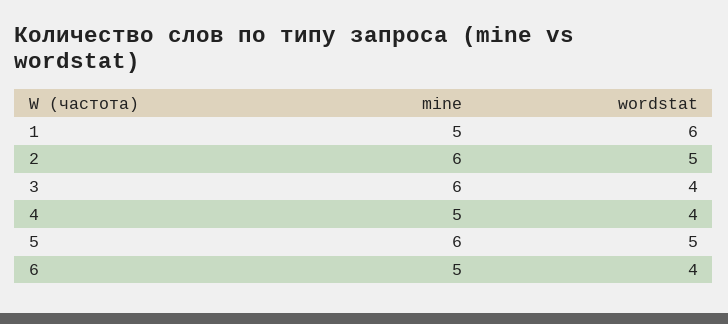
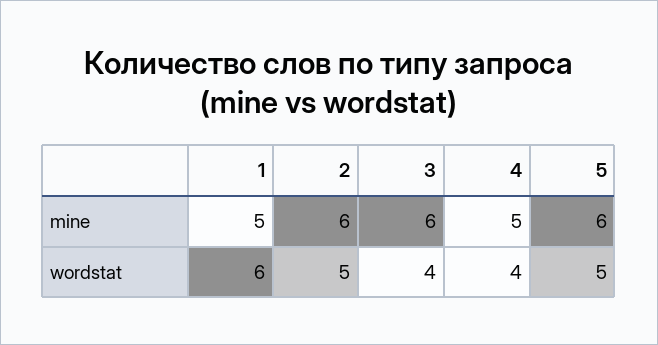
mine, 6: 5 -> none
wordstat, 6: 4 -> none

